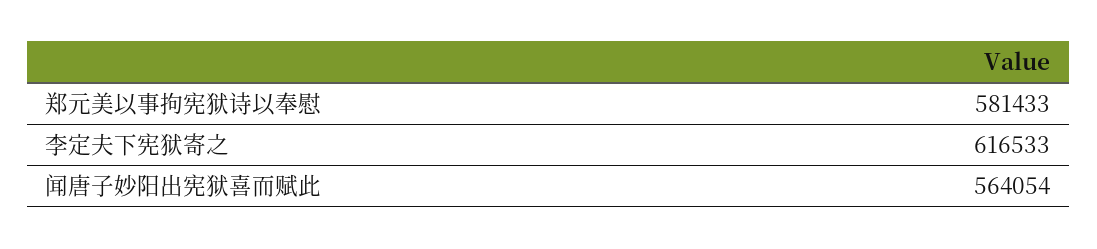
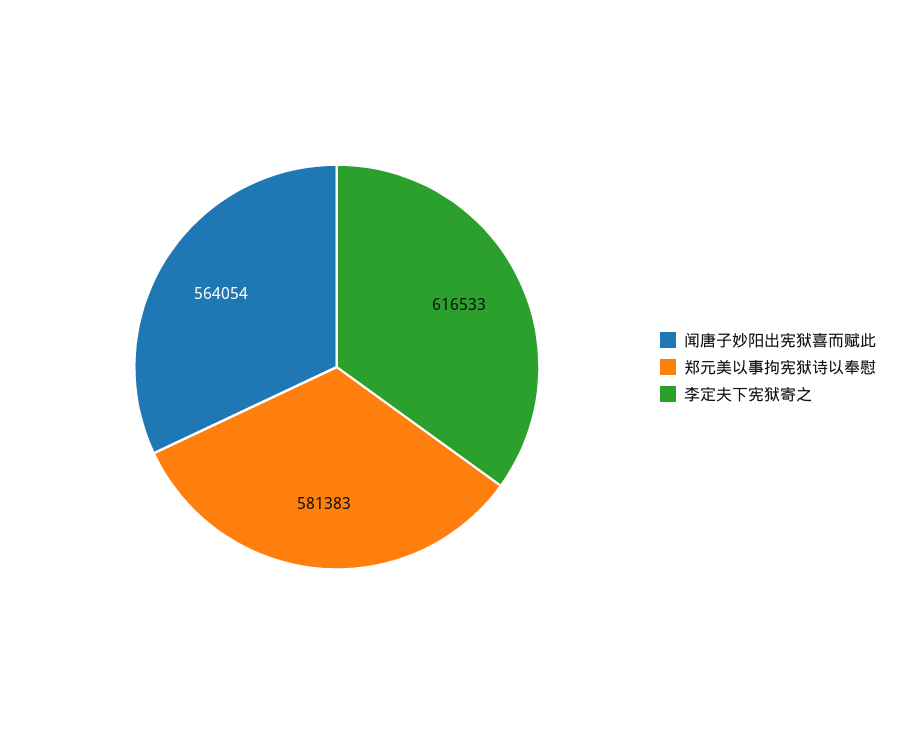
郑元美以事拘宪狱诗以奉慰: 581433 -> 581383

